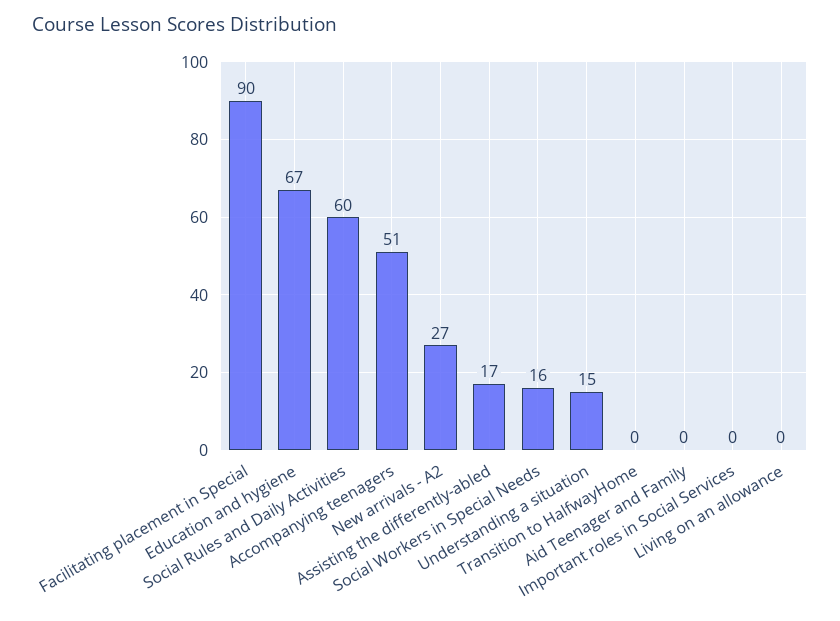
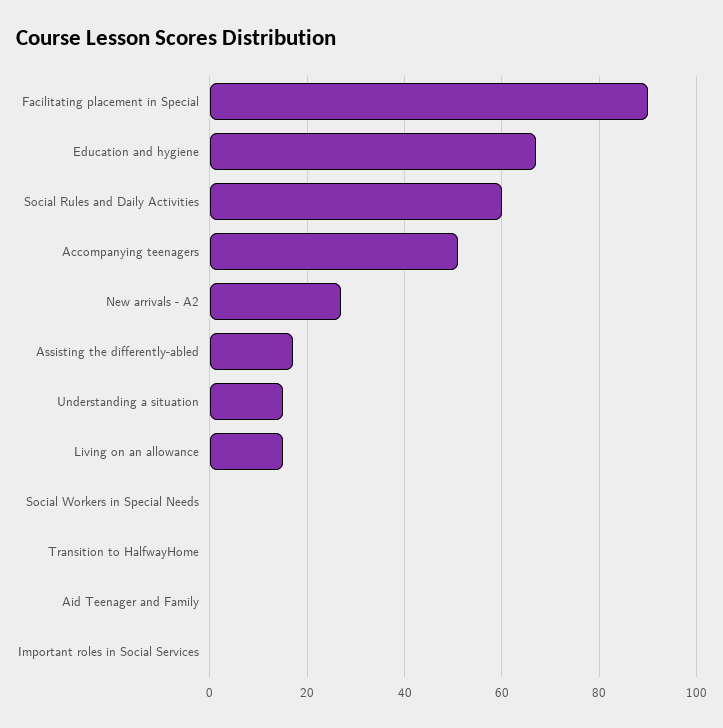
Social Workers in Special Needs: 16 -> 0
Living on an allowance: 0 -> 15

